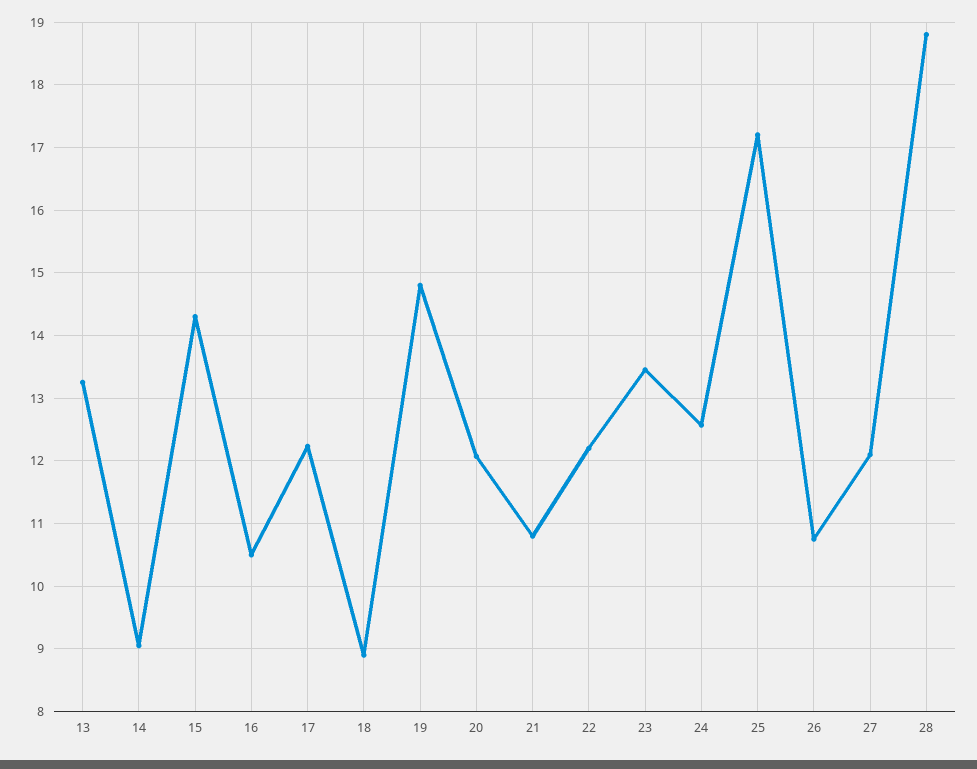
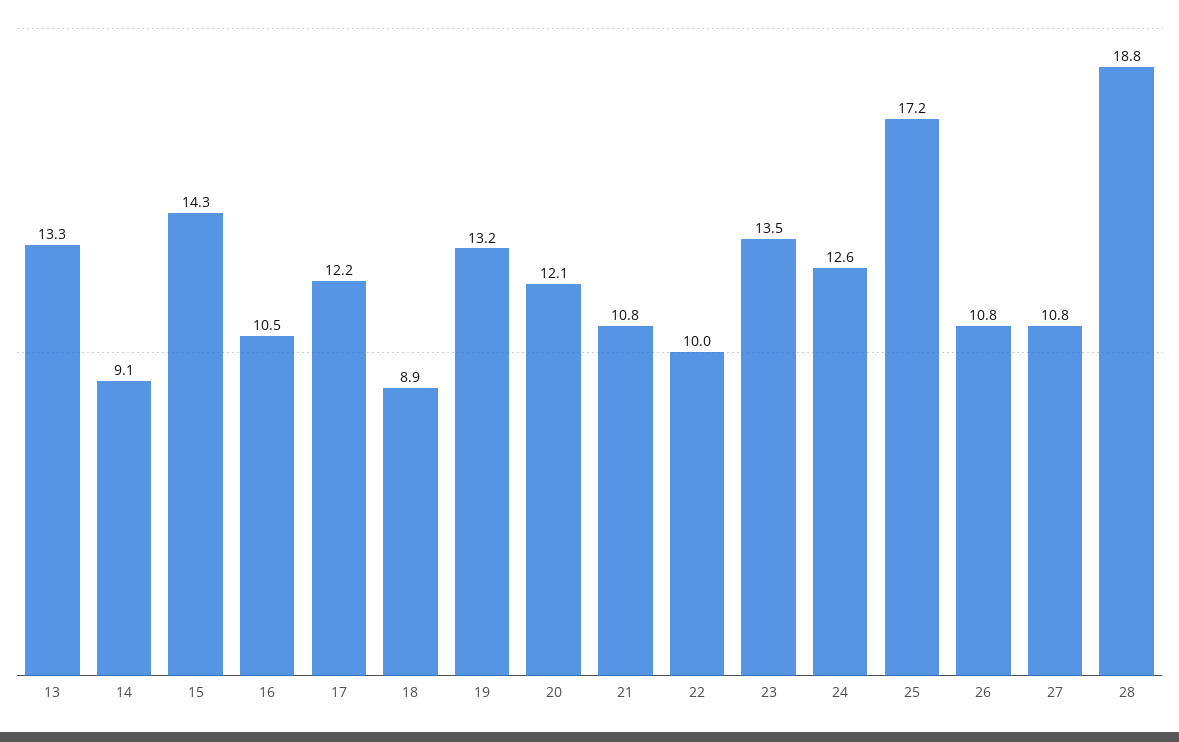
19: 14.8 -> 13.2
22: 12.2 -> 10
27: 12.1 -> 10.8

